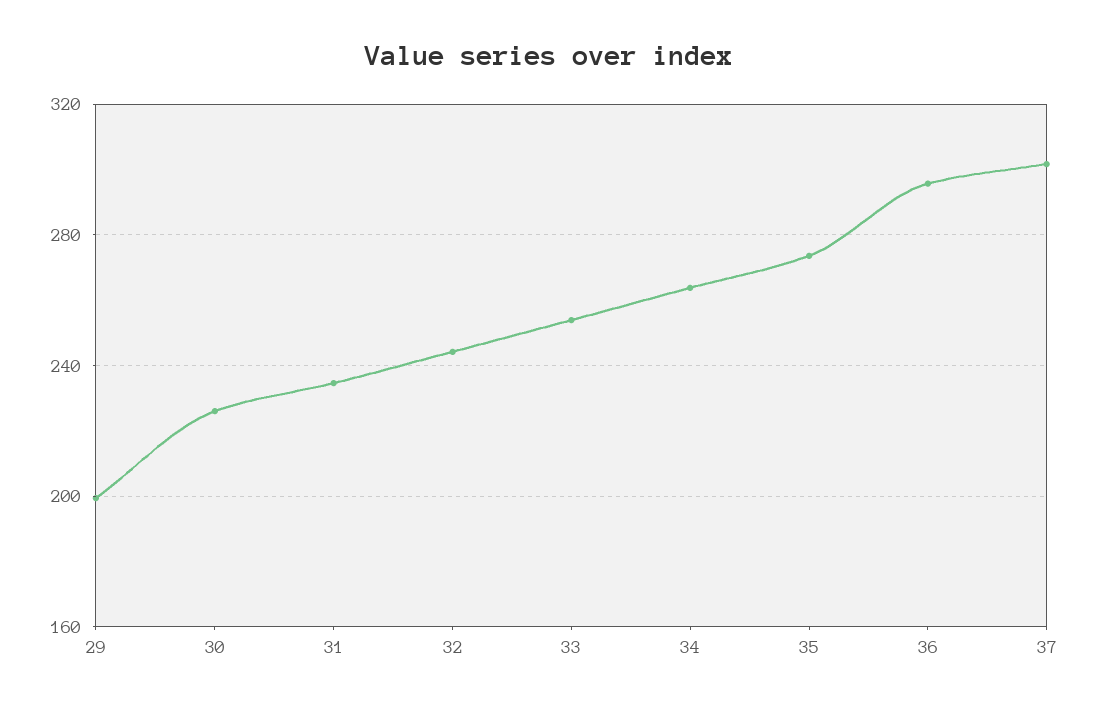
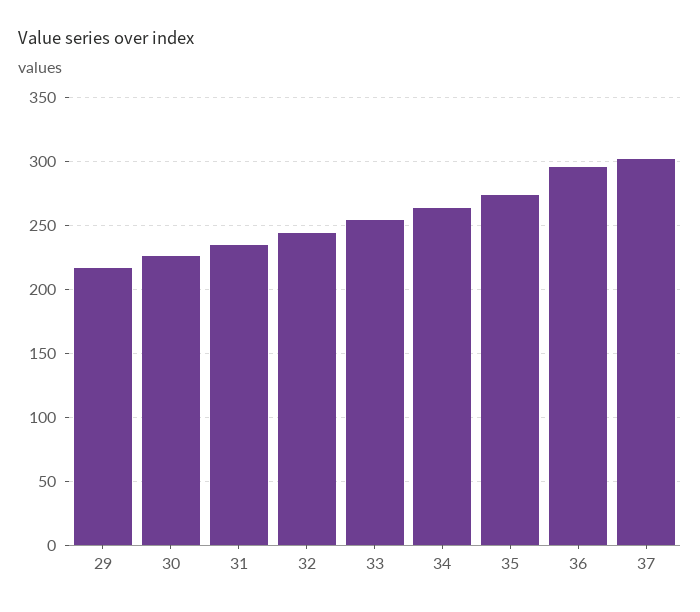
29: 200 -> 215

